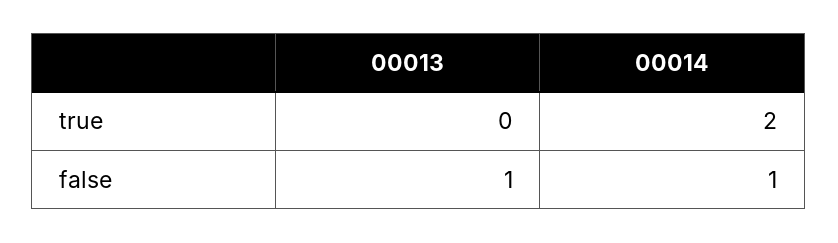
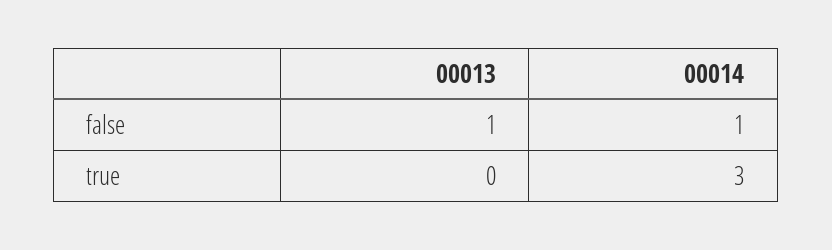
00014, true: 2 -> 3

